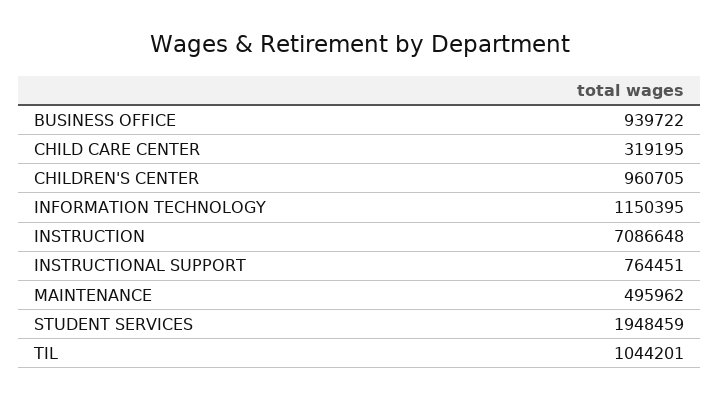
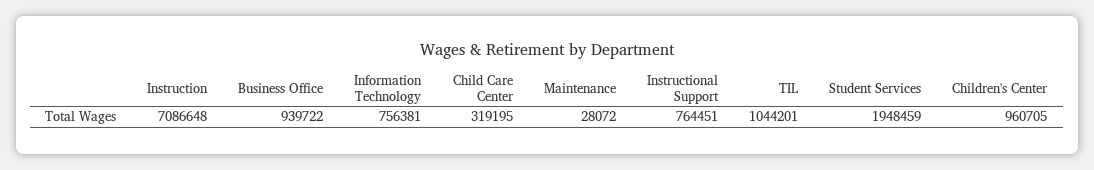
INFORMATION TECHNOLOGY: 1150395 -> 756381
MAINTENANCE: 495962 -> 28072

